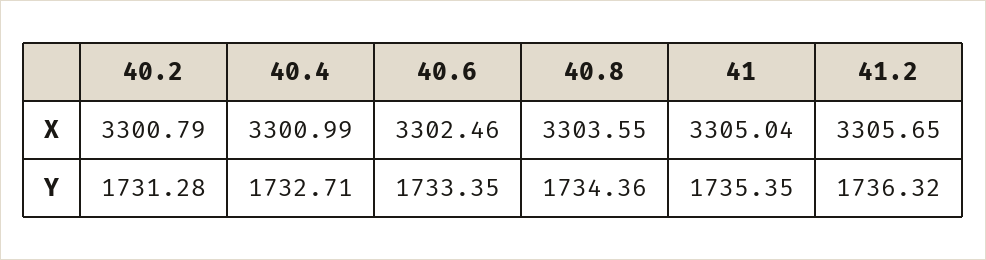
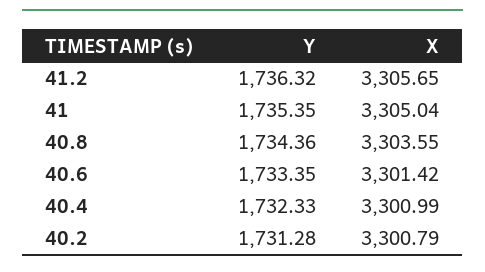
40.6, X: 3302.46 -> 3301.42
40.4, Y: 1732.71 -> 1732.33

